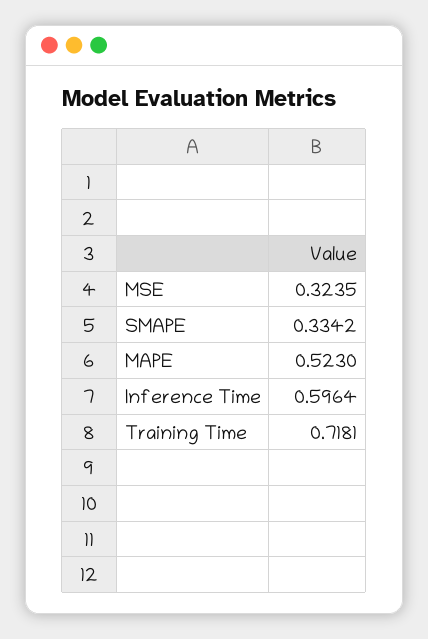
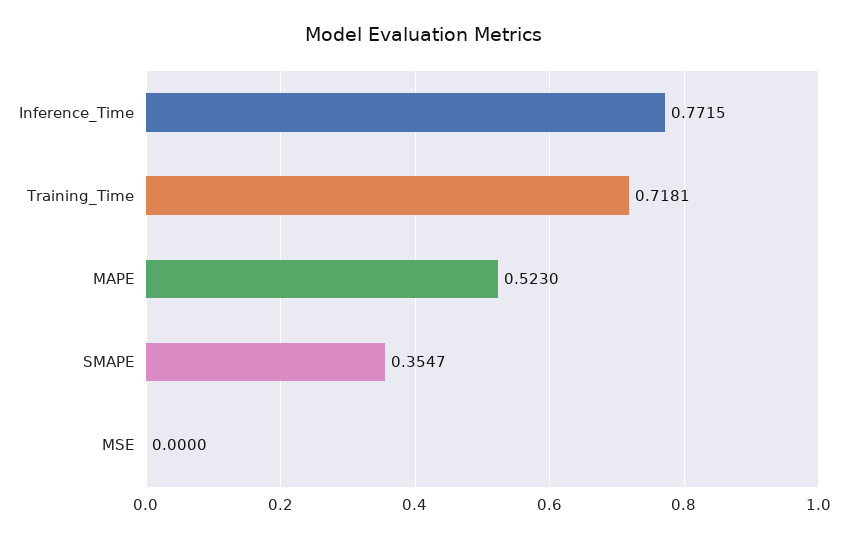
MSE: 0.3235 -> 0
SMAPE: 0.3342 -> 0.3547
Inference Time: 0.5964 -> 0.7715

